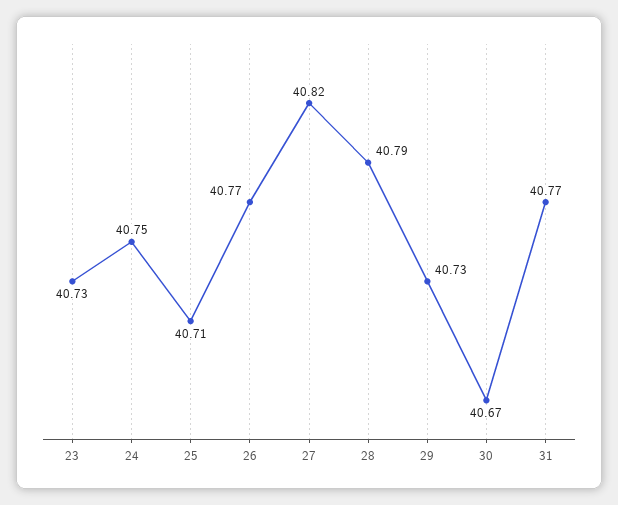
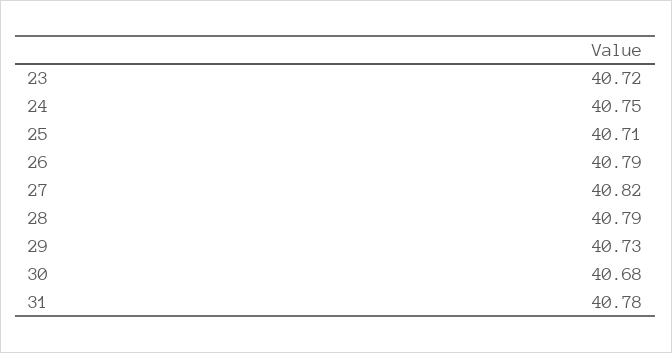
23: 40.73 -> 40.72
26: 40.77 -> 40.79
30: 40.67 -> 40.68
31: 40.77 -> 40.78

